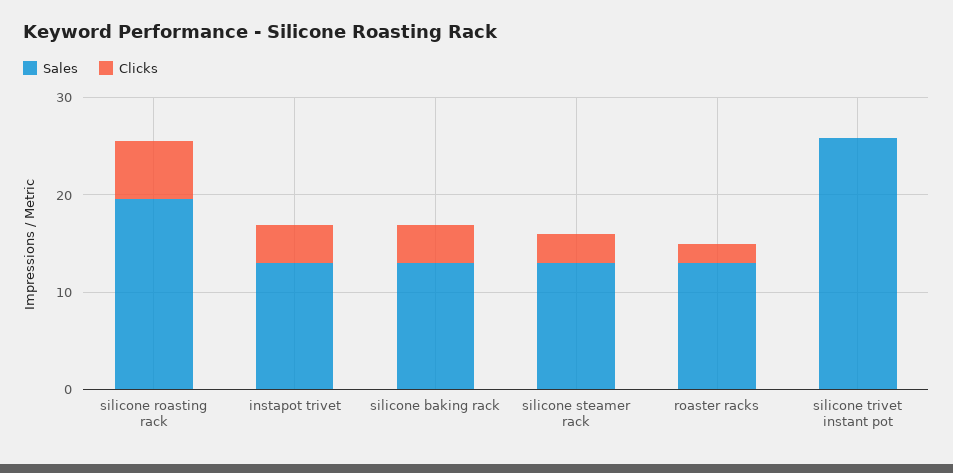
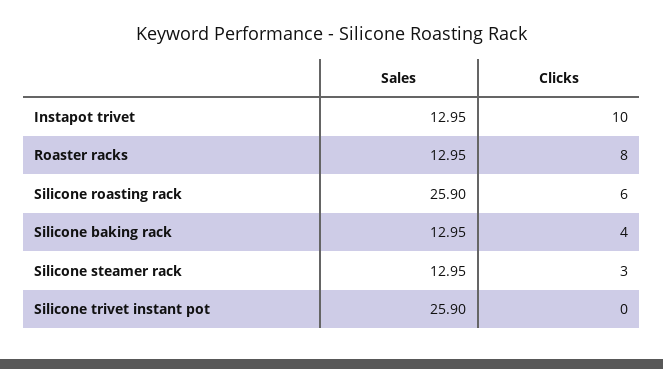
Sales, silicone roasting rack: 20 -> 25.9
Clicks, instapot trivet: 4 -> 10
Clicks, roaster racks: 2 -> 8

